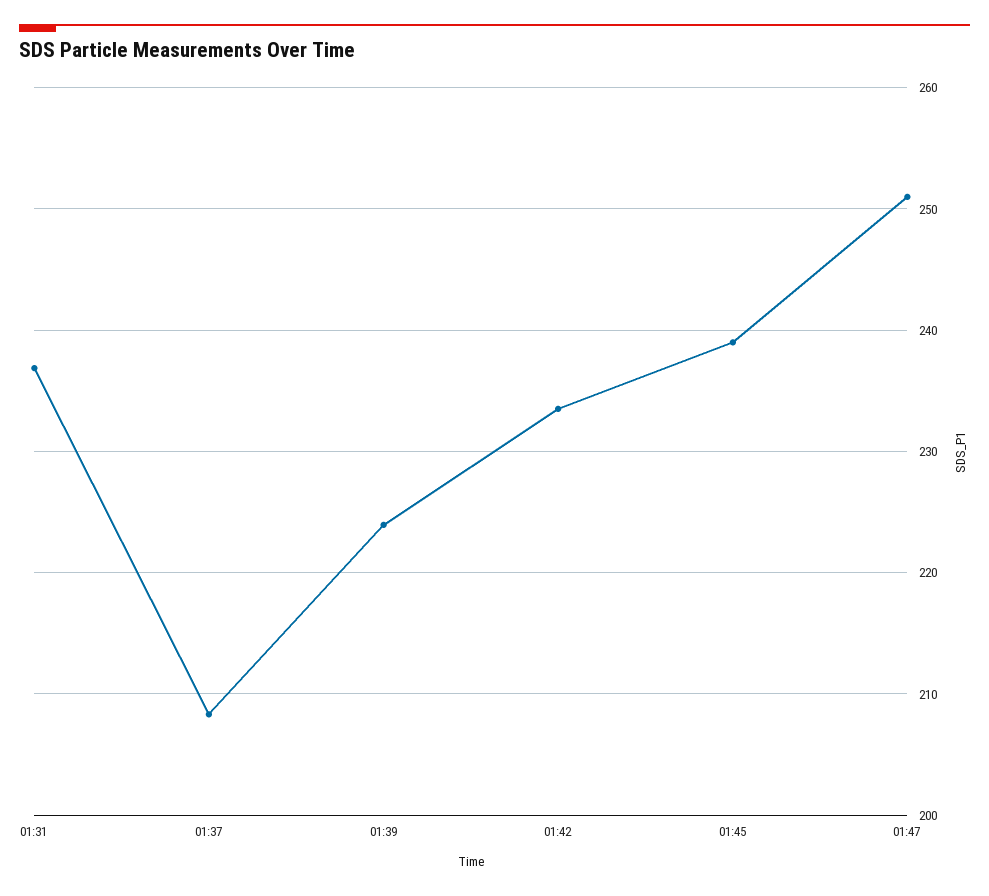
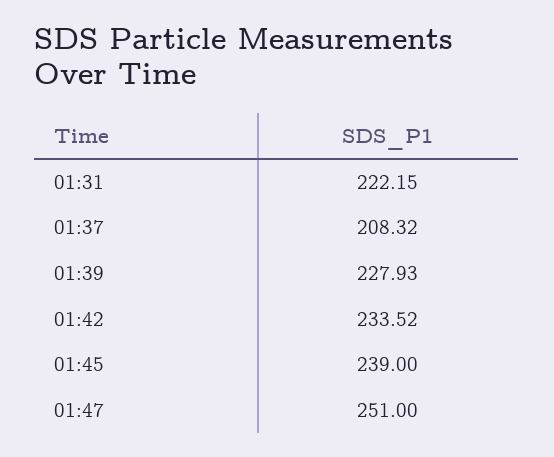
01:31: 237 -> 222.15
01:39: 224 -> 227.93

